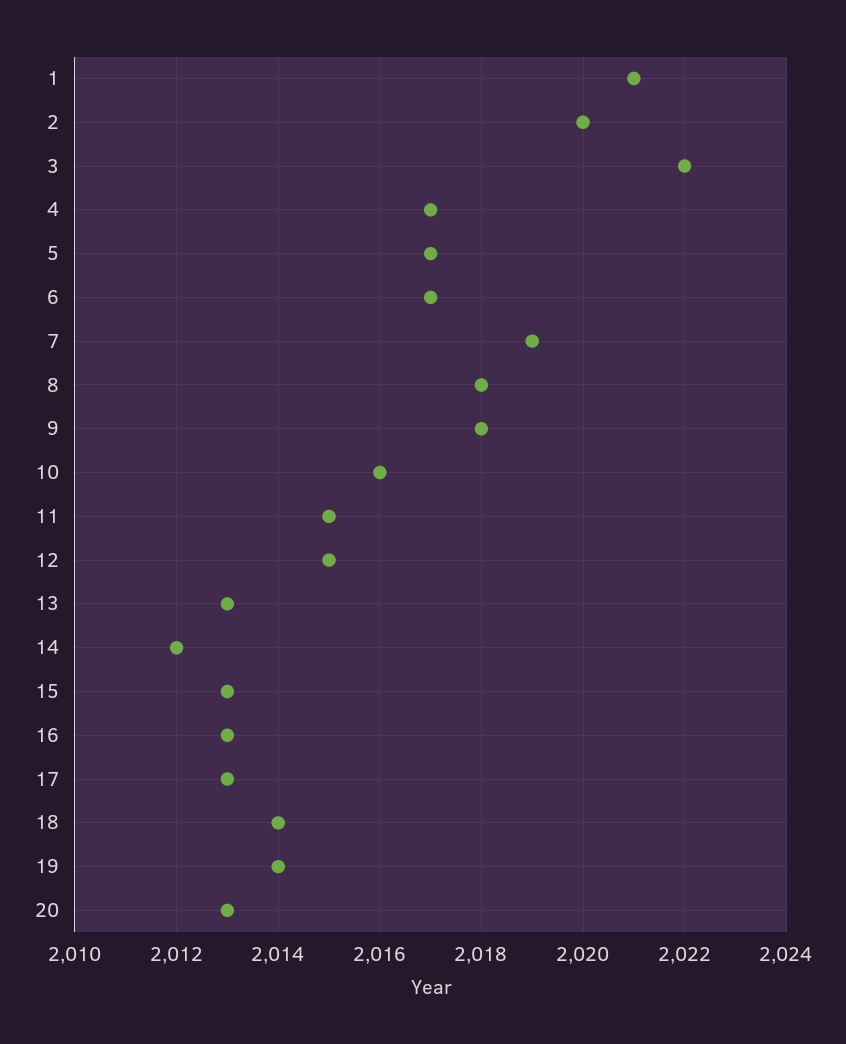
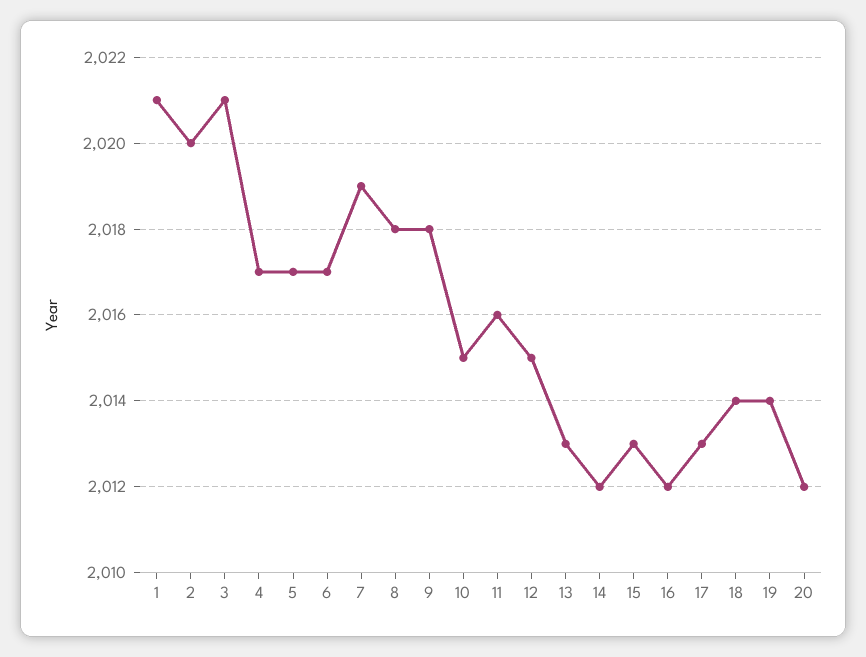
3: 2022 -> 2021
10: 2016 -> 2015
11: 2015 -> 2016
16: 2013 -> 2012
20: 2013 -> 2012

